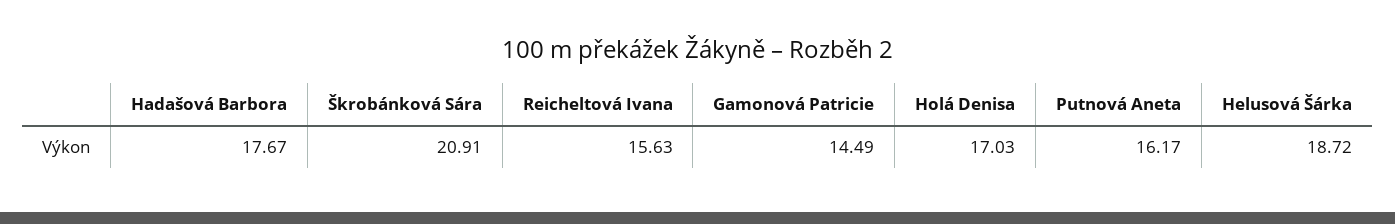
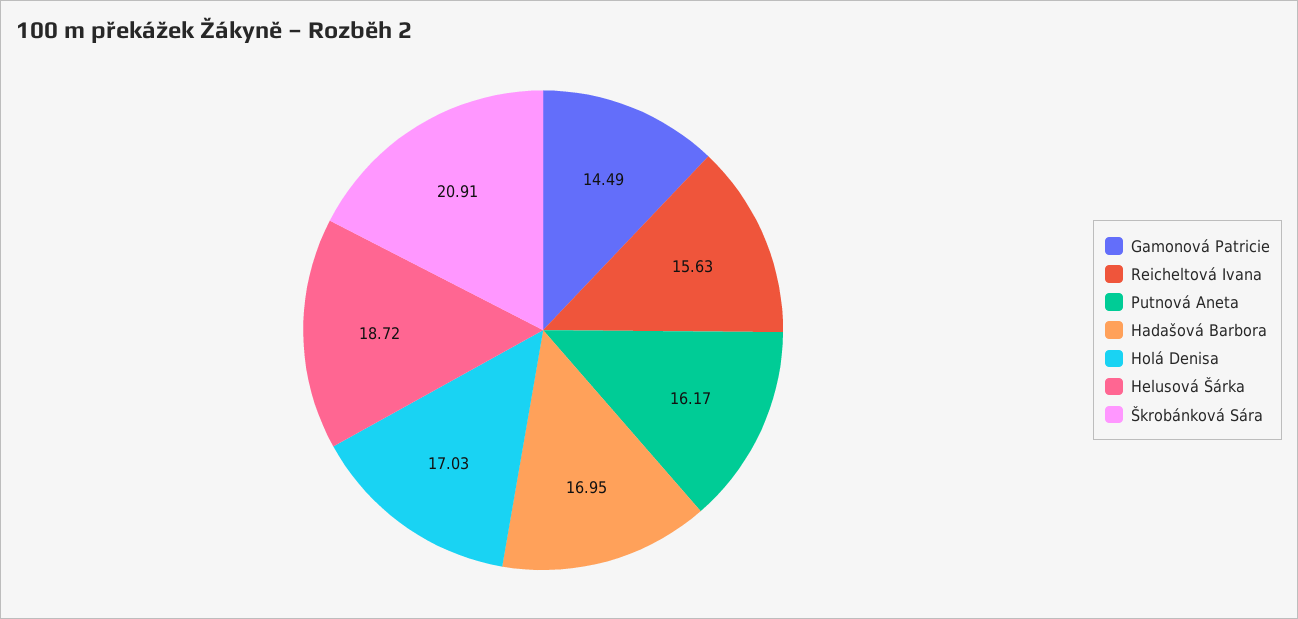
Hadašová Barbora: 17.67 -> 16.95

